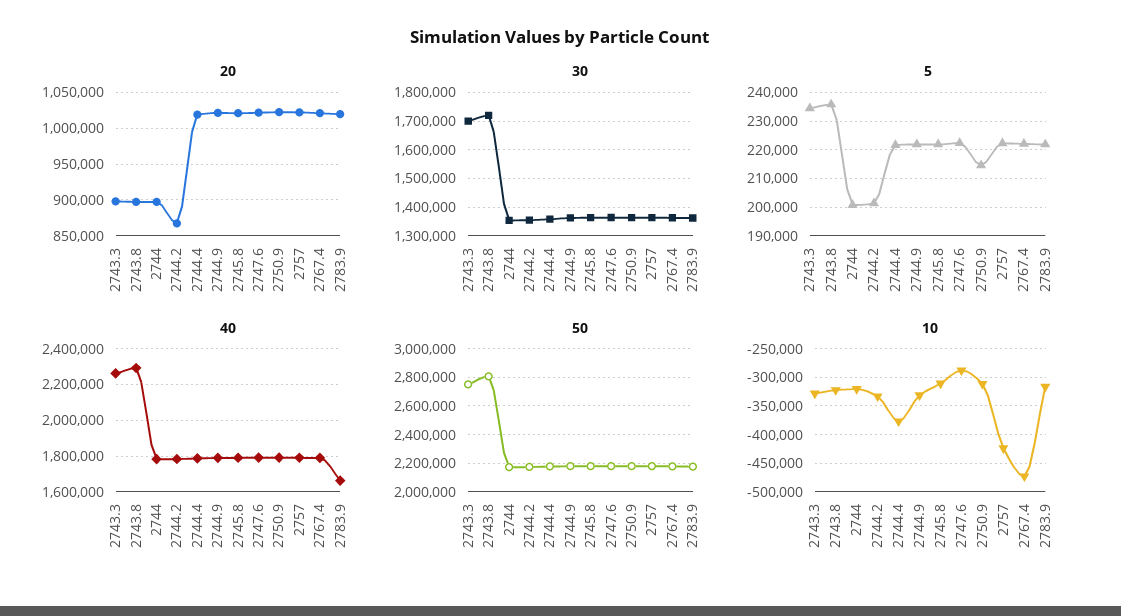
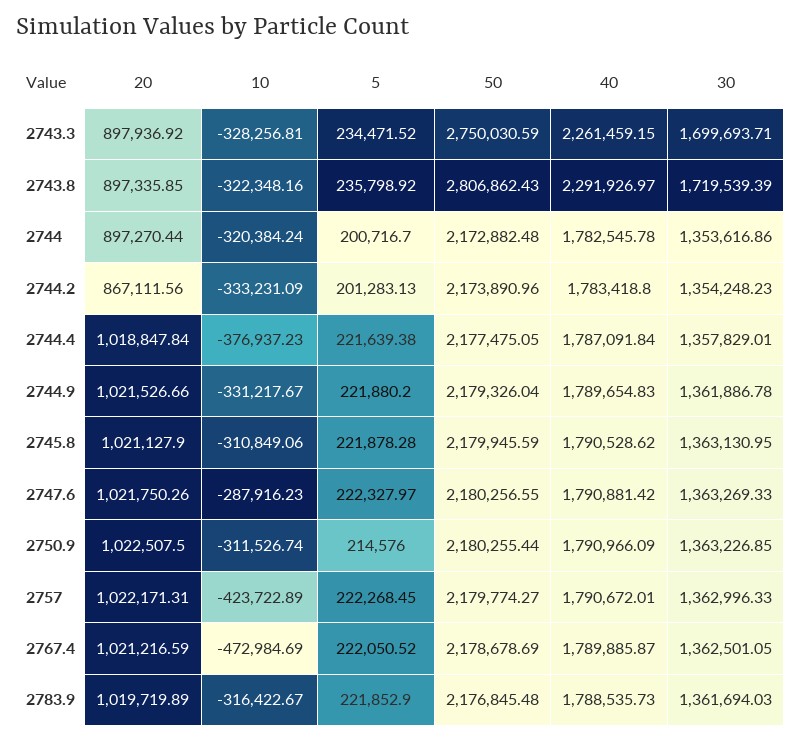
40, 2783.9: 1650000 -> 1788535.73

